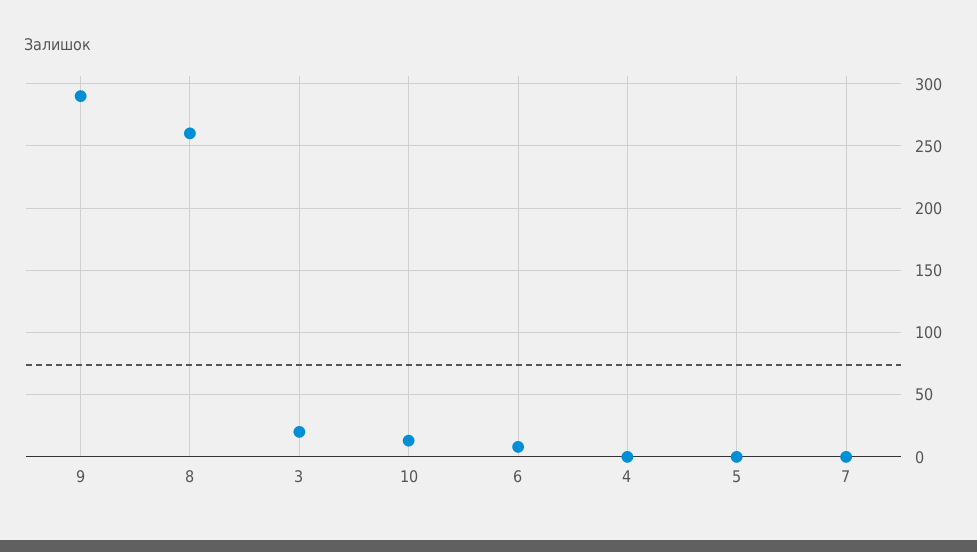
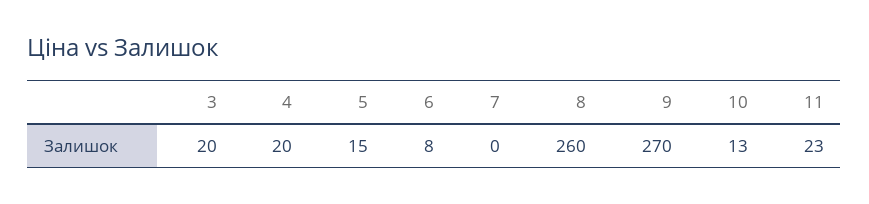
9: 290 -> 270
4: 0 -> 20
5: 0 -> 15
11: none -> 23

